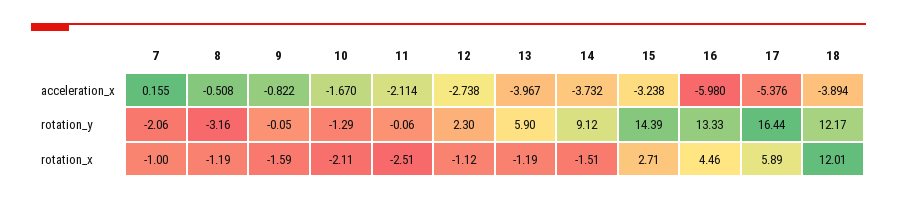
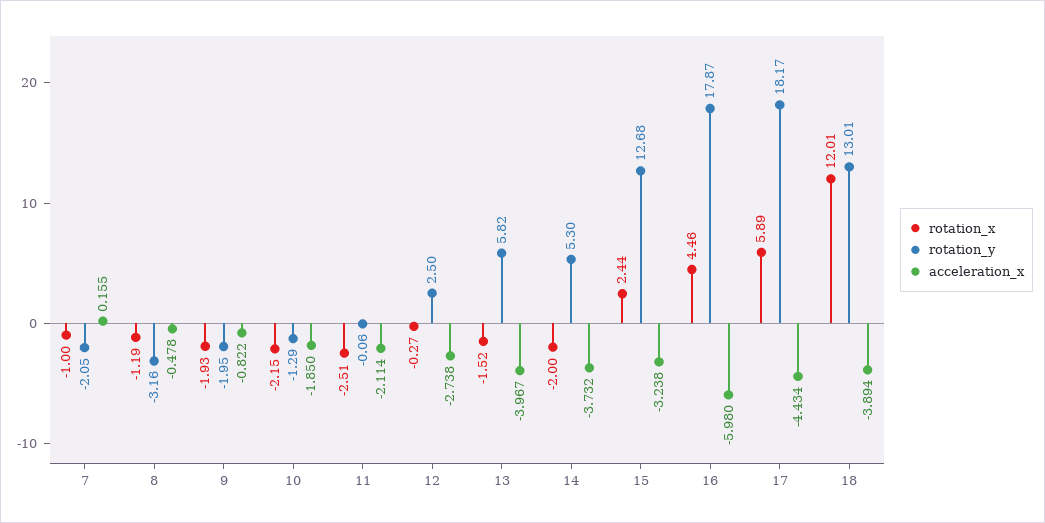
acceleration_x, 8: -0.508 -> -0.478
acceleration_x, 10: -1.67 -> -1.85
acceleration_x, 17: -5.376 -> -4.434
rotation_y, 7: -2.06 -> -2.05
rotation_y, 9: -0.05 -> -1.95
rotation_y, 12: 2.3 -> 2.5
rotation_y, 13: 5.9 -> 5.82
rotation_y, 14: 9.12 -> 5.3
rotation_y, 15: 14.39 -> 12.68
rotation_y, 16: 13.33 -> 17.87
rotation_y, 17: 16.44 -> 18.17
rotation_y, 18: 12.17 -> 13.01
rotation_x, 9: -1.59 -> -1.93
rotation_x, 10: -2.11 -> -2.15
rotation_x, 12: -1.12 -> -0.27
rotation_x, 13: -1.19 -> -1.52
rotation_x, 14: -1.51 -> -2
rotation_x, 15: 2.71 -> 2.44

